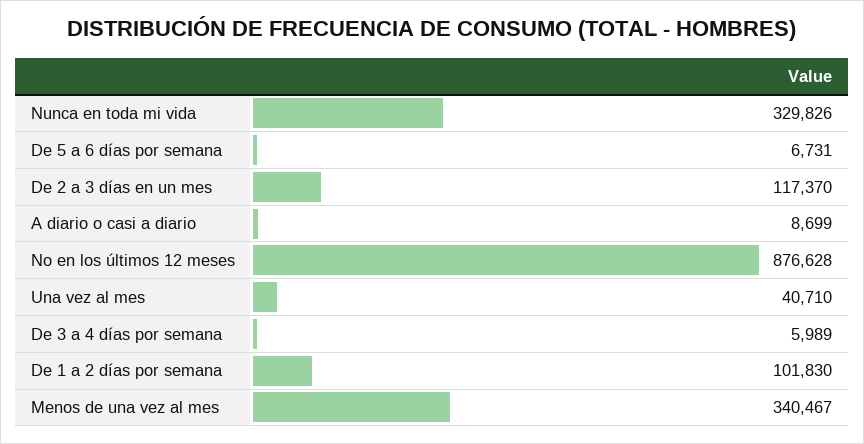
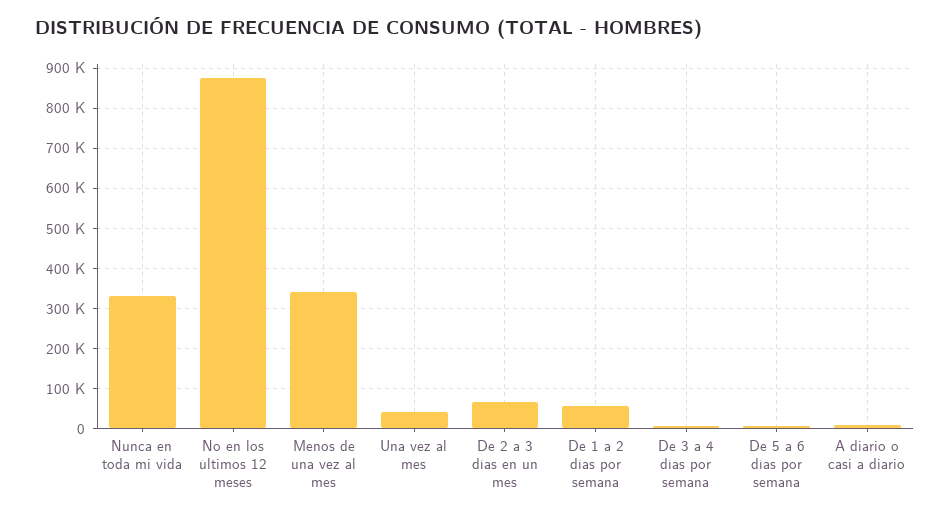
De 2 a 3 días en un mes: 117370 -> 60000
De 1 a 2 días por semana: 101830 -> 60000

